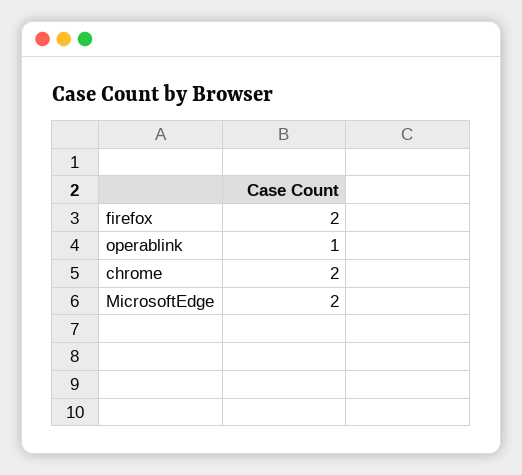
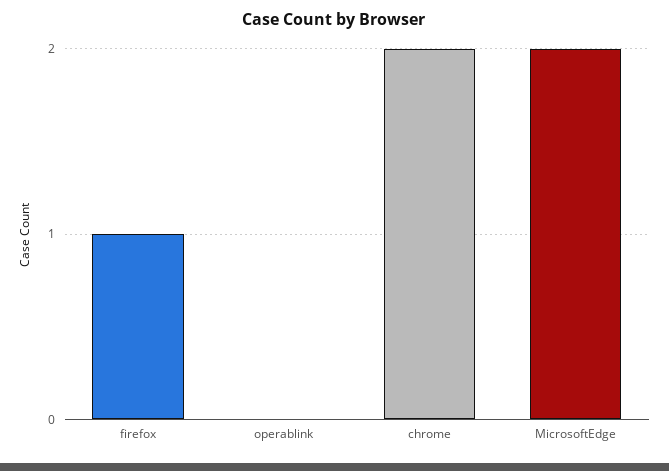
firefox: 2 -> 1
operablink: 1 -> 0

